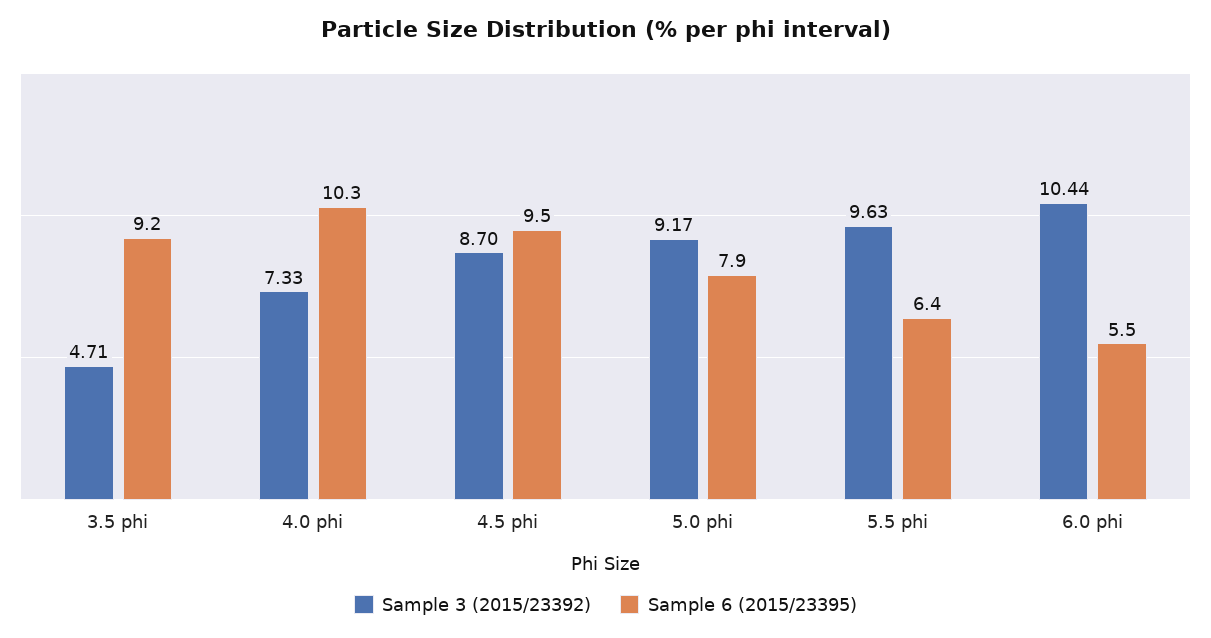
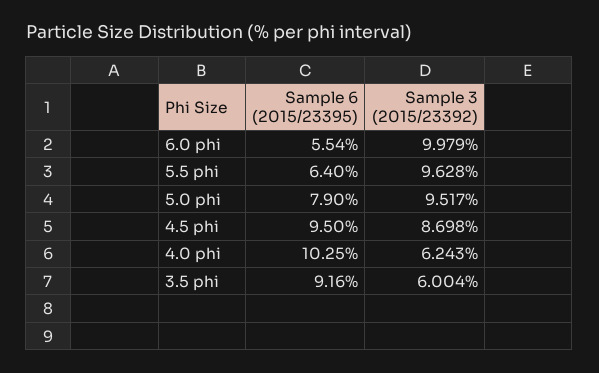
Sample 3 (2015/23392), 3.5 phi: 4.71 -> 6.004
Sample 3 (2015/23392), 4.0 phi: 7.33 -> 6.243
Sample 3 (2015/23392), 5.0 phi: 9.17 -> 9.517
Sample 3 (2015/23392), 6.0 phi: 10.44 -> 9.979

